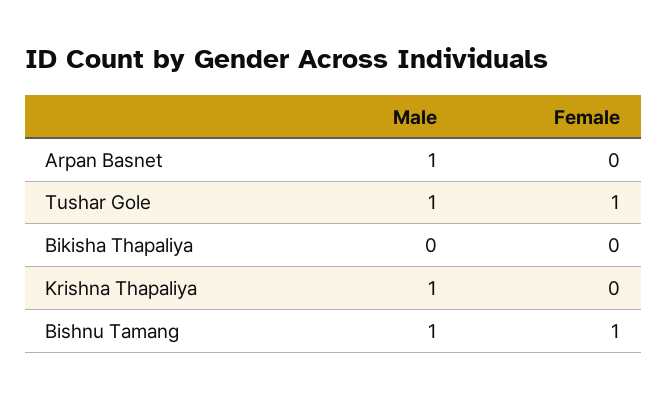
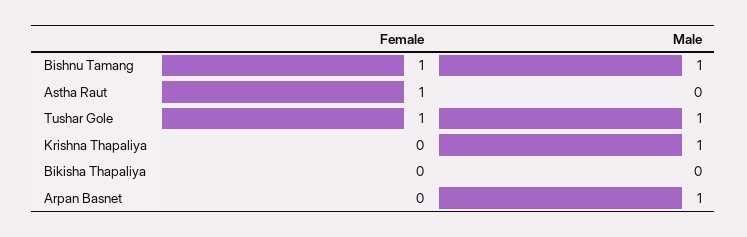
Female, Astha Raut: none -> 1
Male, Astha Raut: none -> 0

